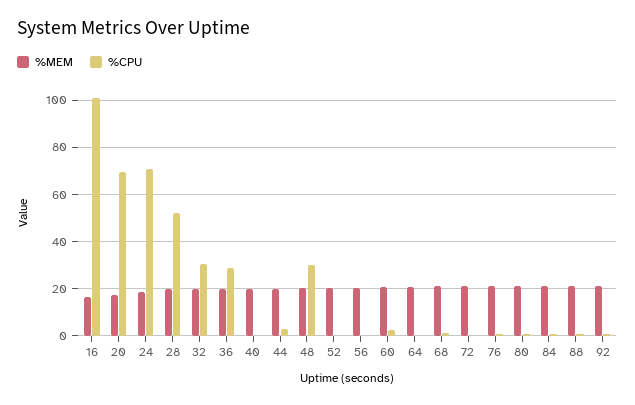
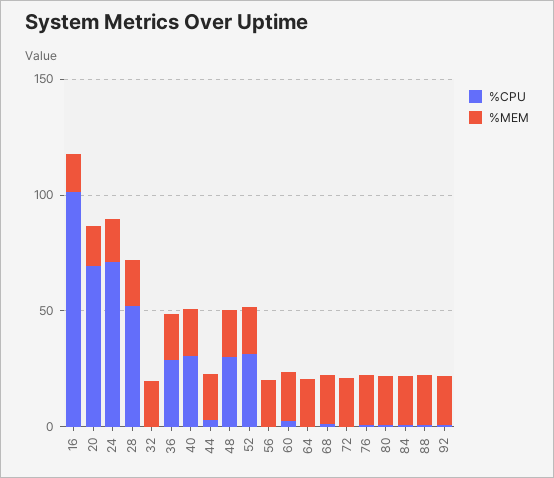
%CPU, 32: 30 -> 0
%CPU, 40: 0 -> 30
%CPU, 52: 0 -> 30

